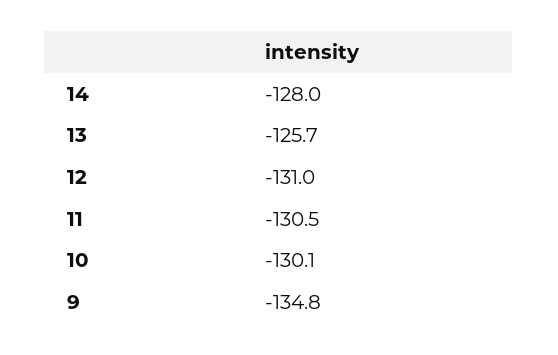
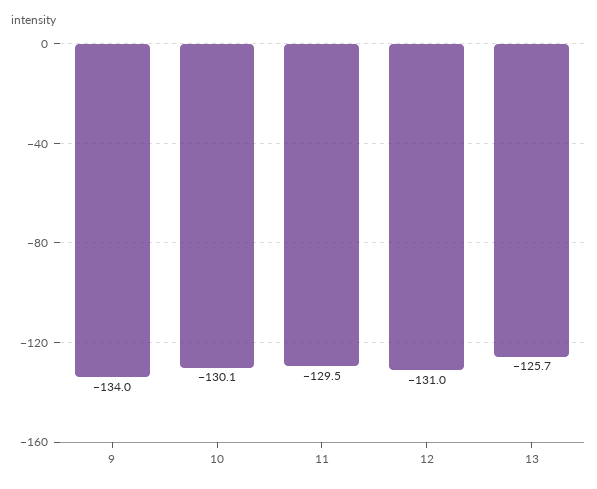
14: -128 -> none
11: -130.5 -> -129.5
9: -134.8 -> -134

